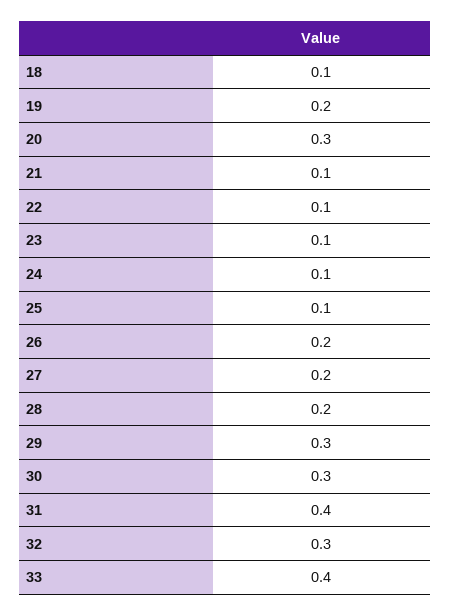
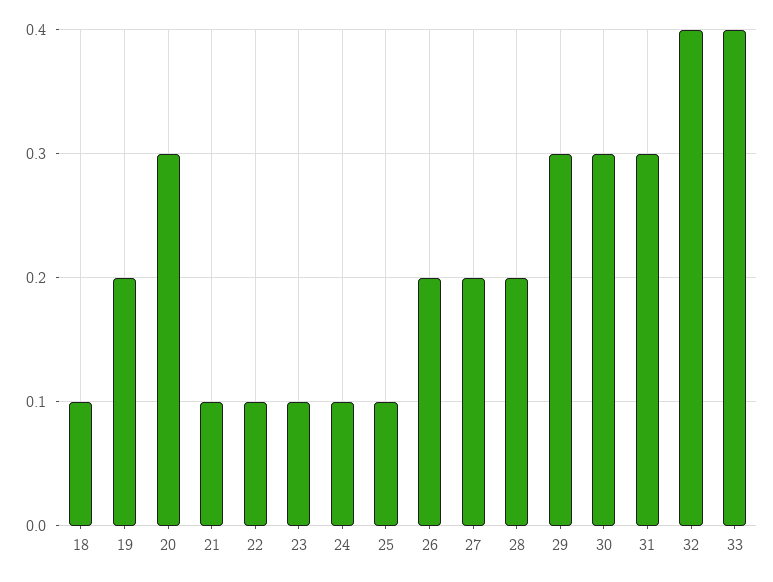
31: 0.4 -> 0.3
32: 0.3 -> 0.4

